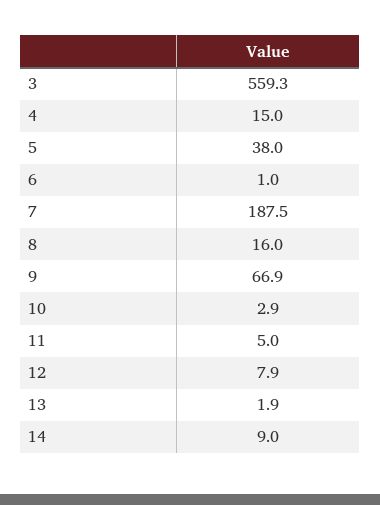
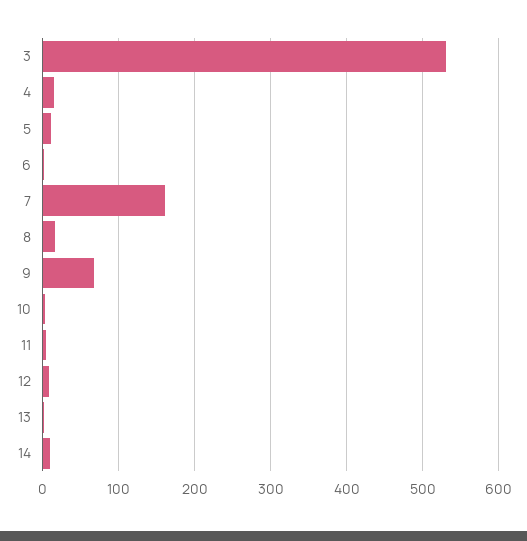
3: 559.3 -> 530
5: 38 -> 10
7: 187.5 -> 160

